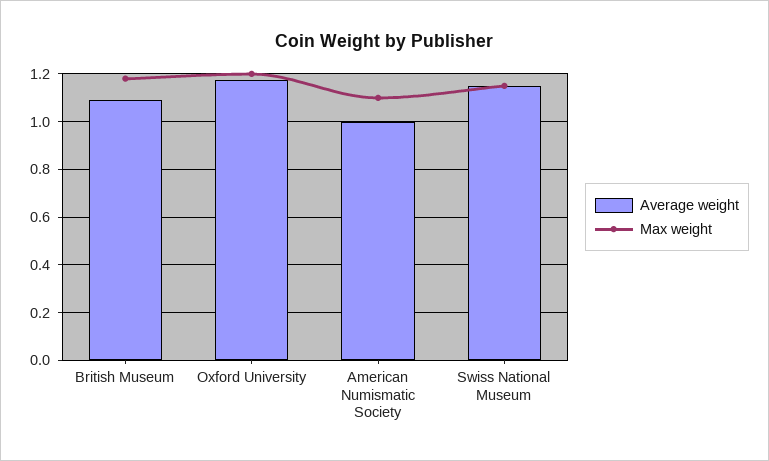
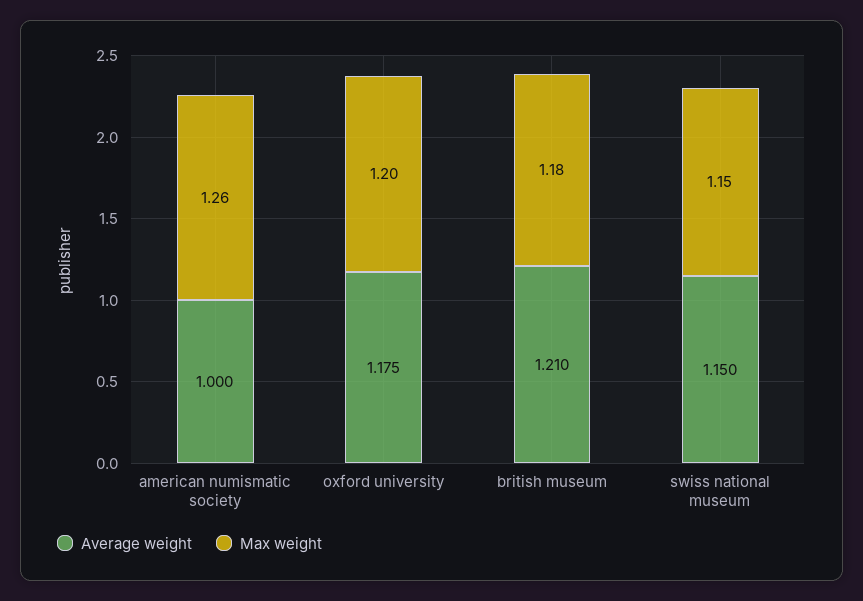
Average weight, British Museum: 1.1 -> 1.21
Max weight, American Numismatic Society: 1.1 -> 1.26

